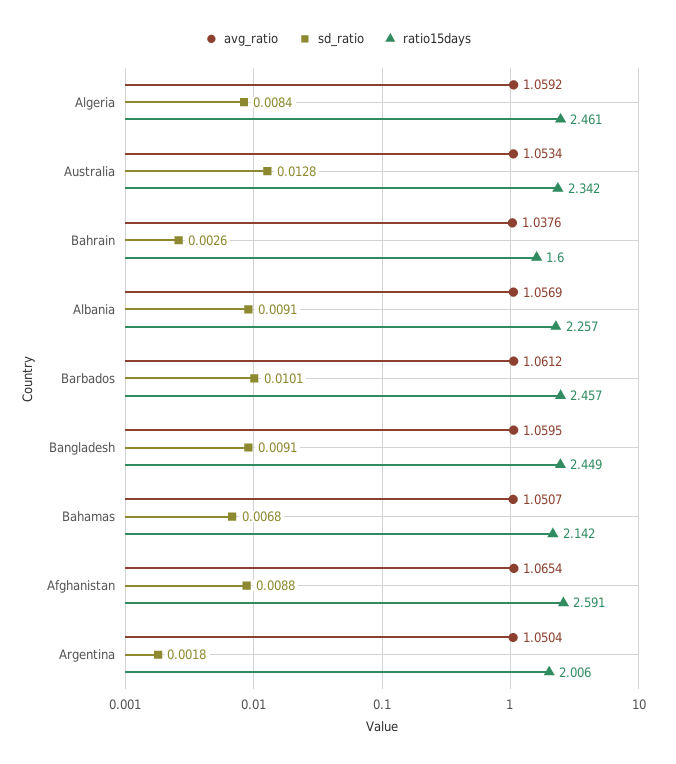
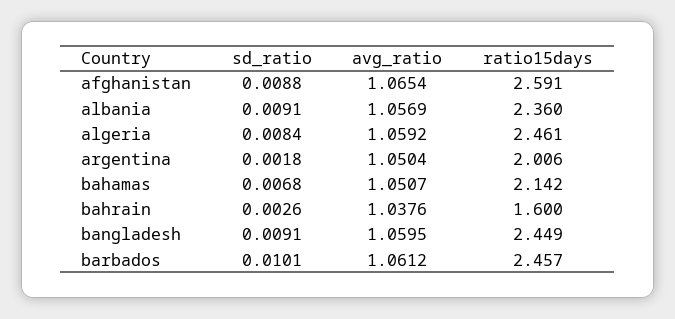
avg_ratio, Australia: 1.0534 -> none
sd_ratio, Australia: 0.0128 -> none
ratio15days, Australia: 2.342 -> none
ratio15days, Albania: 2.257 -> 2.36

